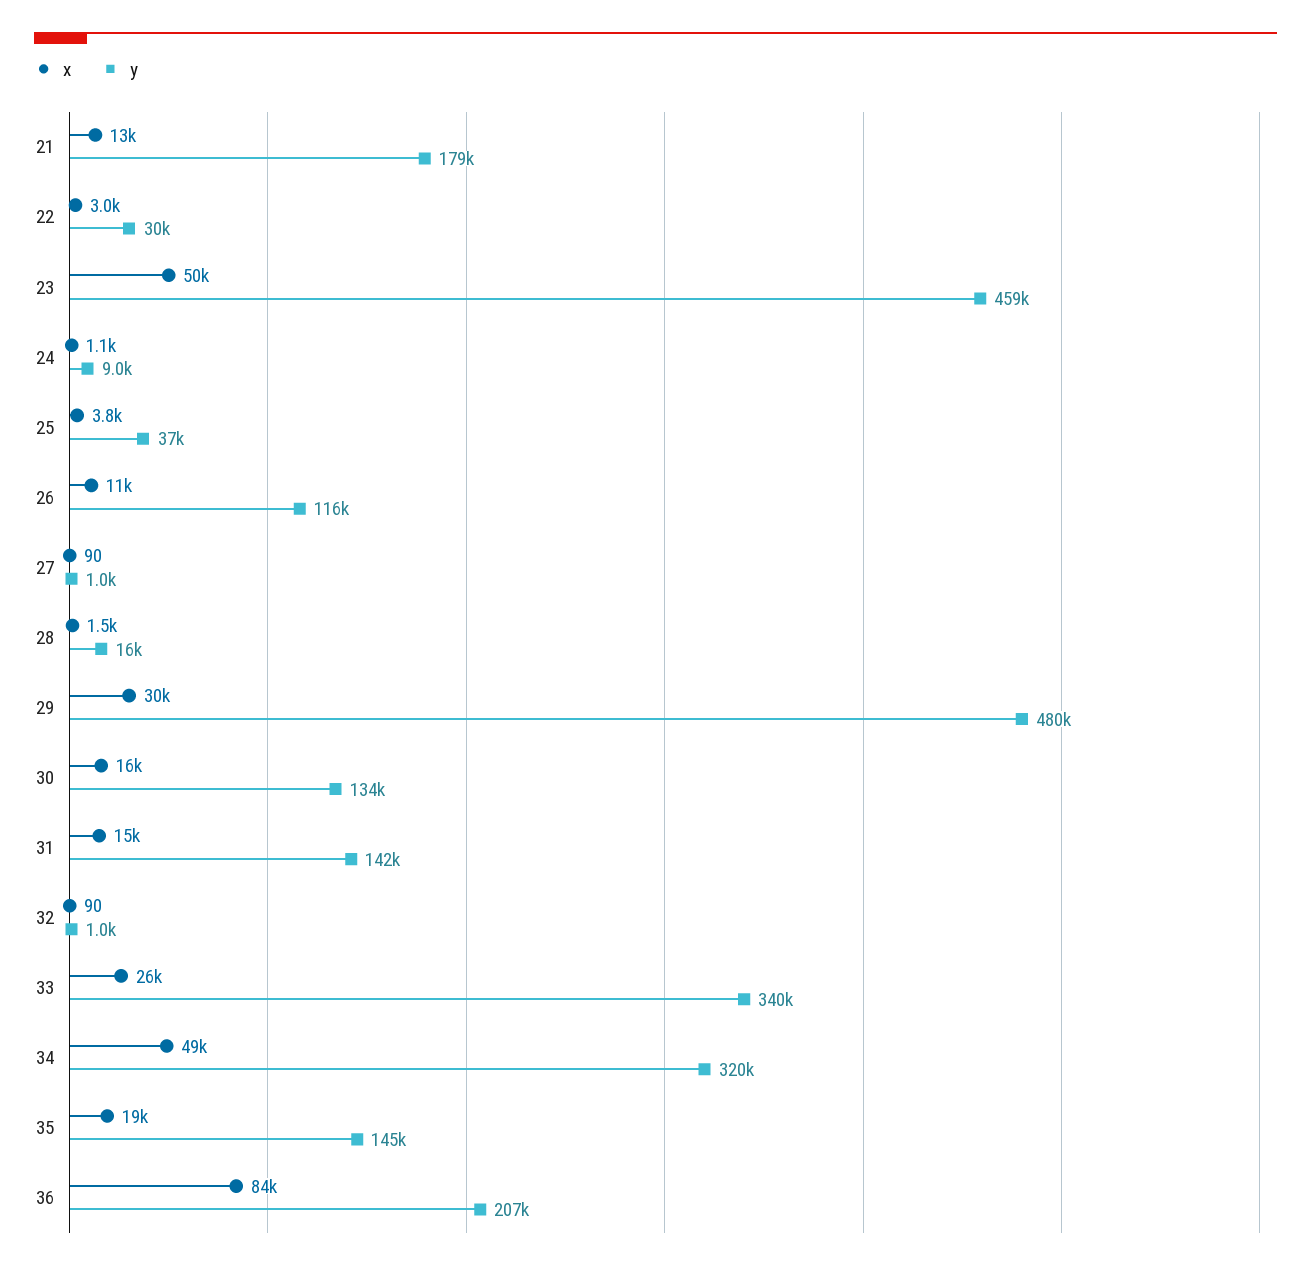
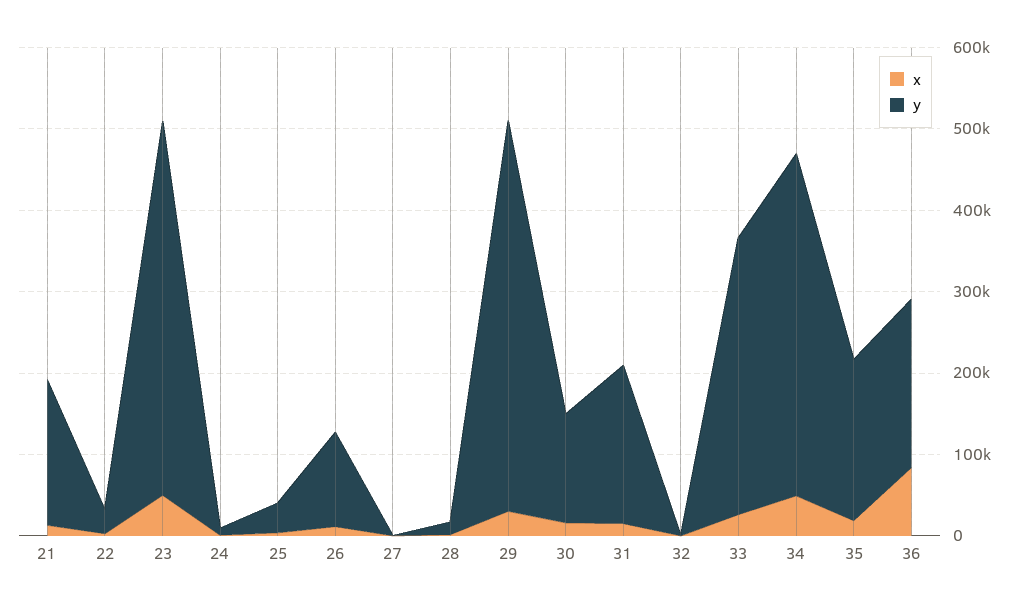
y, 31: 142000 -> 200000
y, 34: 320000 -> 420000
y, 35: 145000 -> 200000

